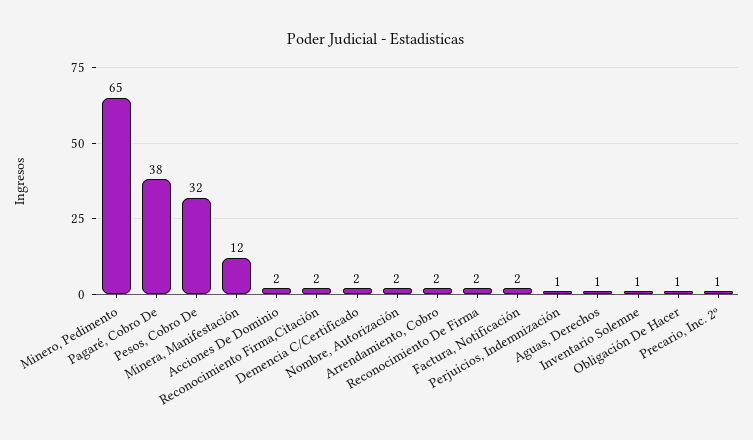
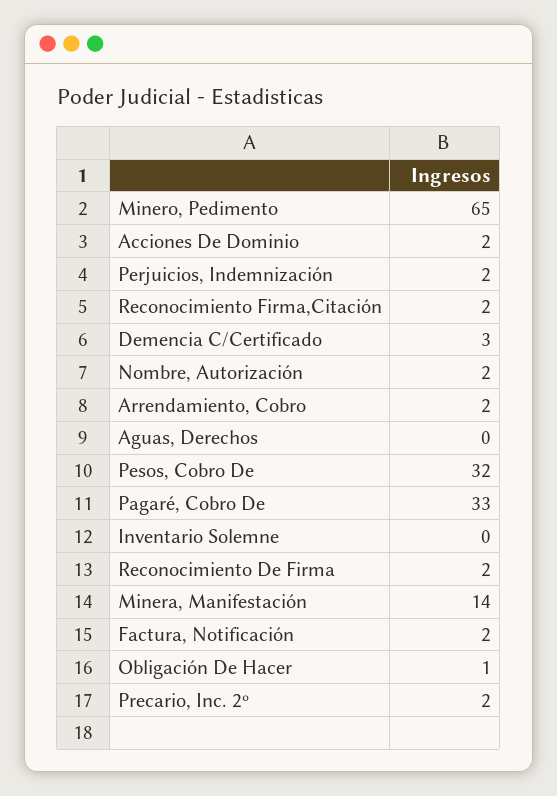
Pagaré, Cobro De: 38 -> 33
Minera, Manifestación: 12 -> 14
Demencia C/Certificado: 2 -> 3
Perjuicios, Indemnización: 1 -> 2
Aguas, Derechos: 1 -> 0
Inventario Solemne: 1 -> 0
Precario, Inc. 2º: 1 -> 2

